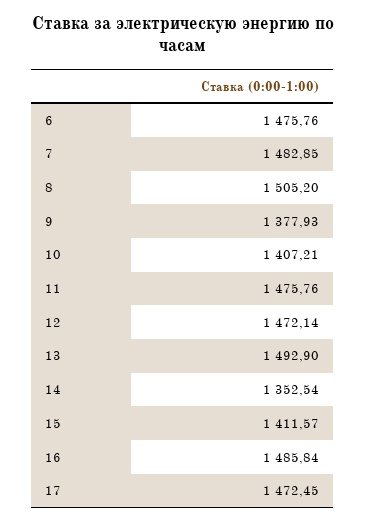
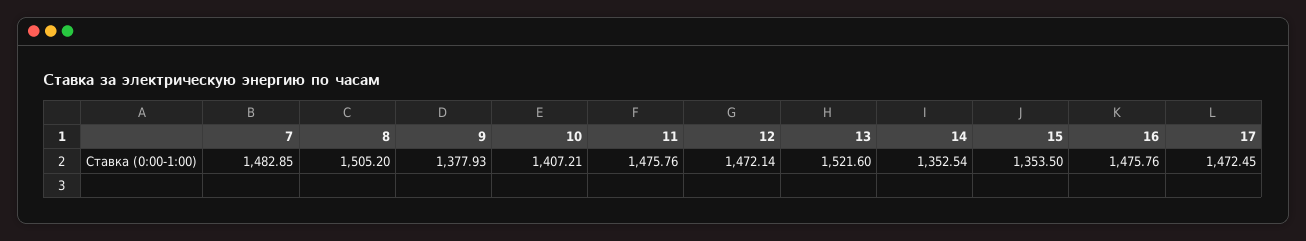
6: 1475.76 -> none
13: 1492.9 -> 1521.6
15: 1411.57 -> 1353.5
16: 1485.84 -> 1475.76

